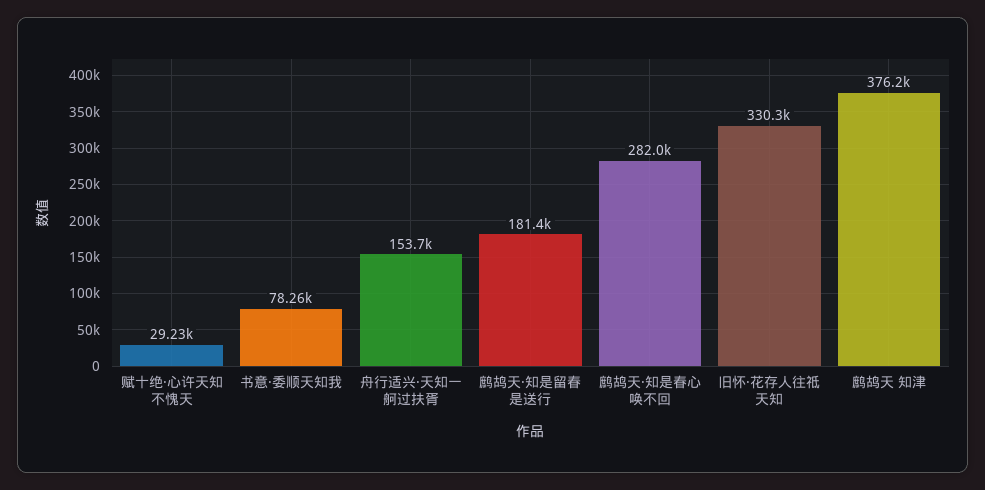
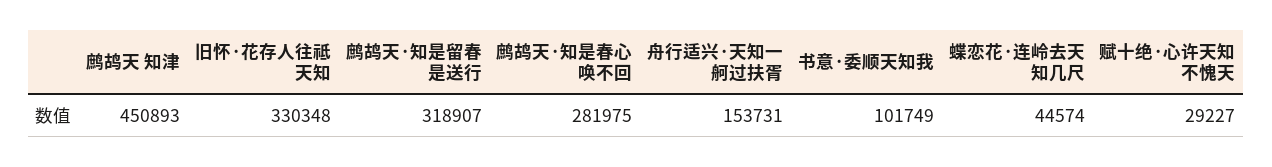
书意·委顺天知我: 78260 -> 101749
鹧鸪天·知是留春是送行: 181400 -> 318907
鹧鸪天 知津: 376200 -> 450893
蝶恋花·连岭去天知几尺: none -> 44574

